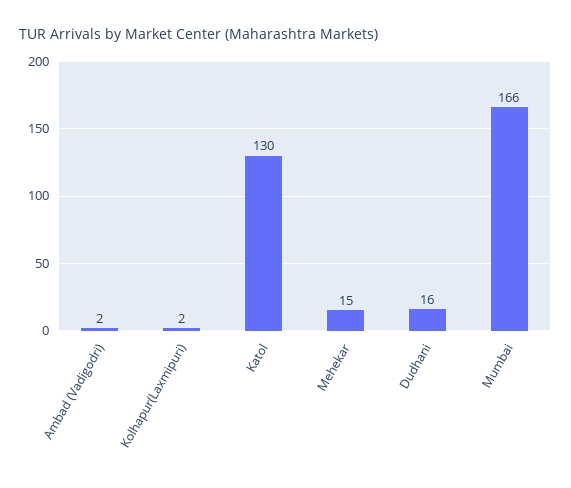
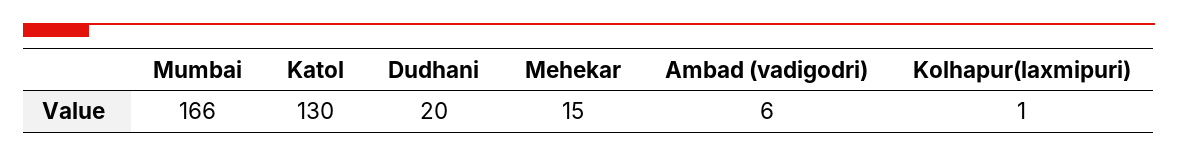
Ambad (Vadigodri): 2 -> 6
Kolhapur(Laxmipuri): 2 -> 1
Dudhani: 16 -> 20

